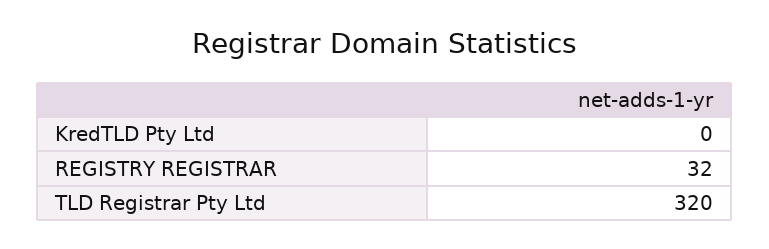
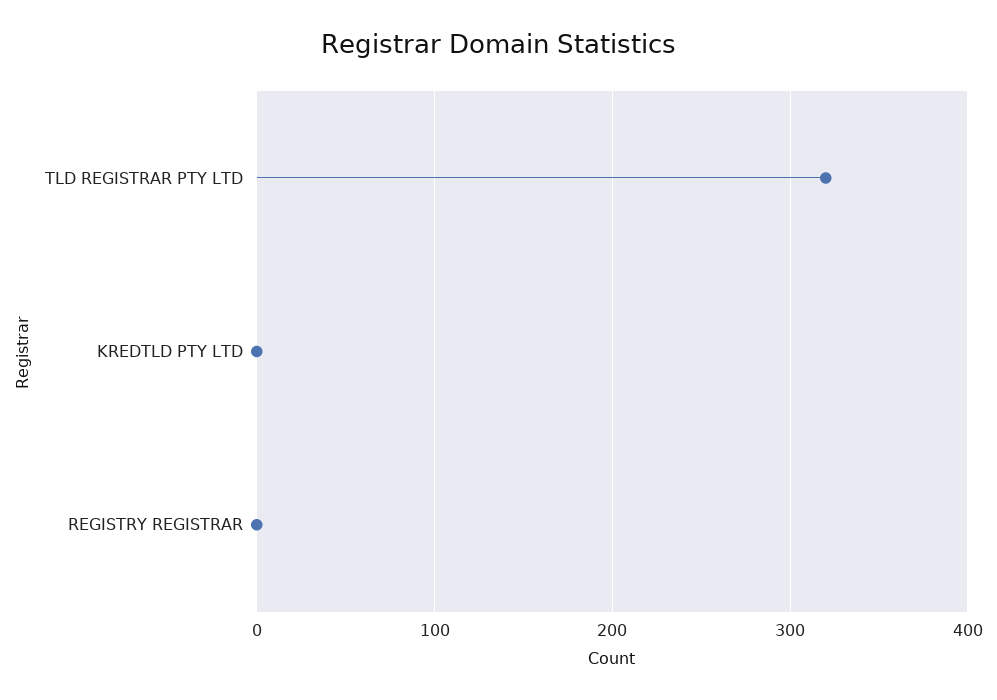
REGISTRY REGISTRAR: 32 -> 0

